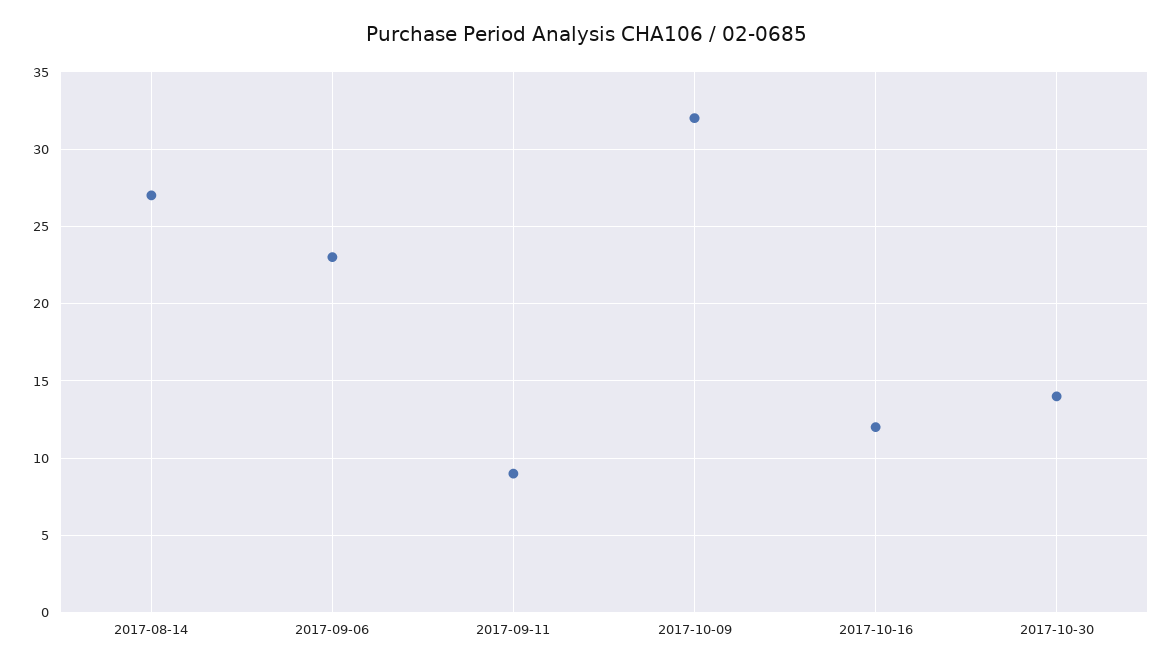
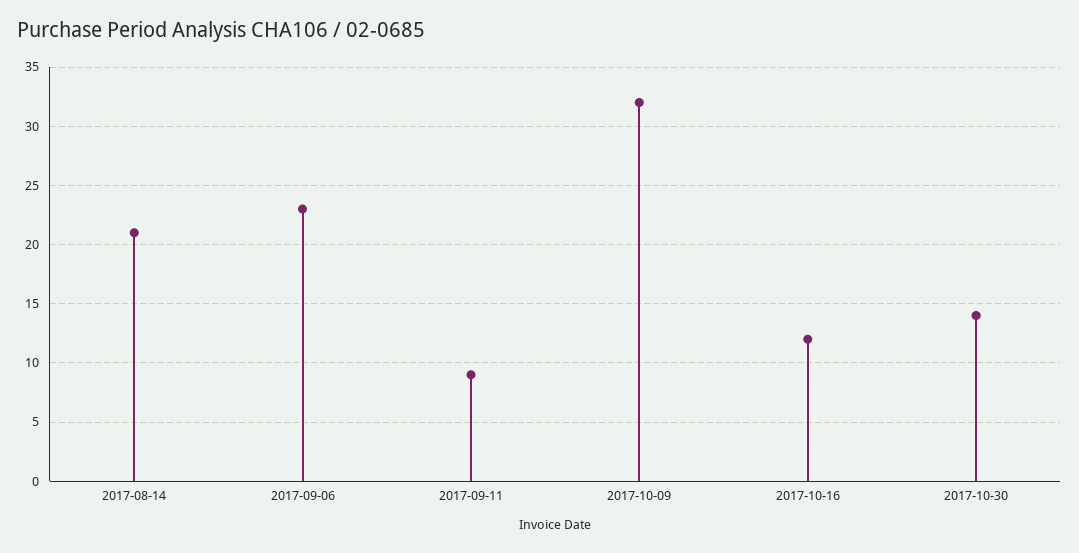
2017-08-14: 27 -> 21

